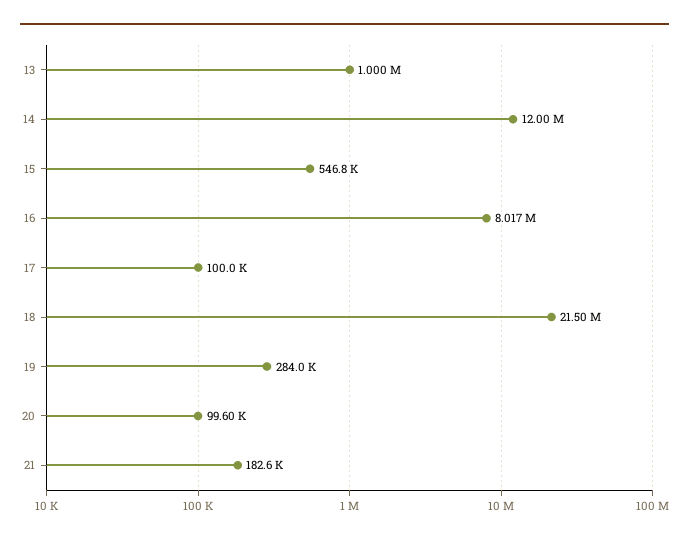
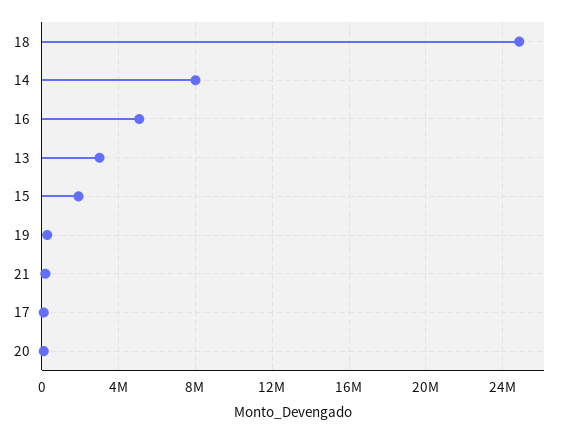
13: 1000000 -> 3000000
14: 12000000 -> 8000000
15: 546800 -> 2000000
16: 8017000 -> 5000000
18: 21500000 -> 25000000

